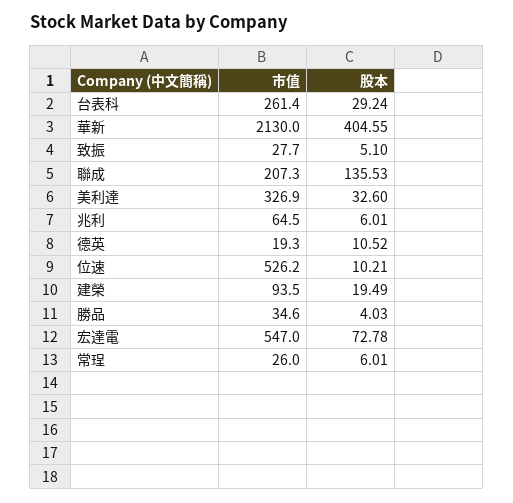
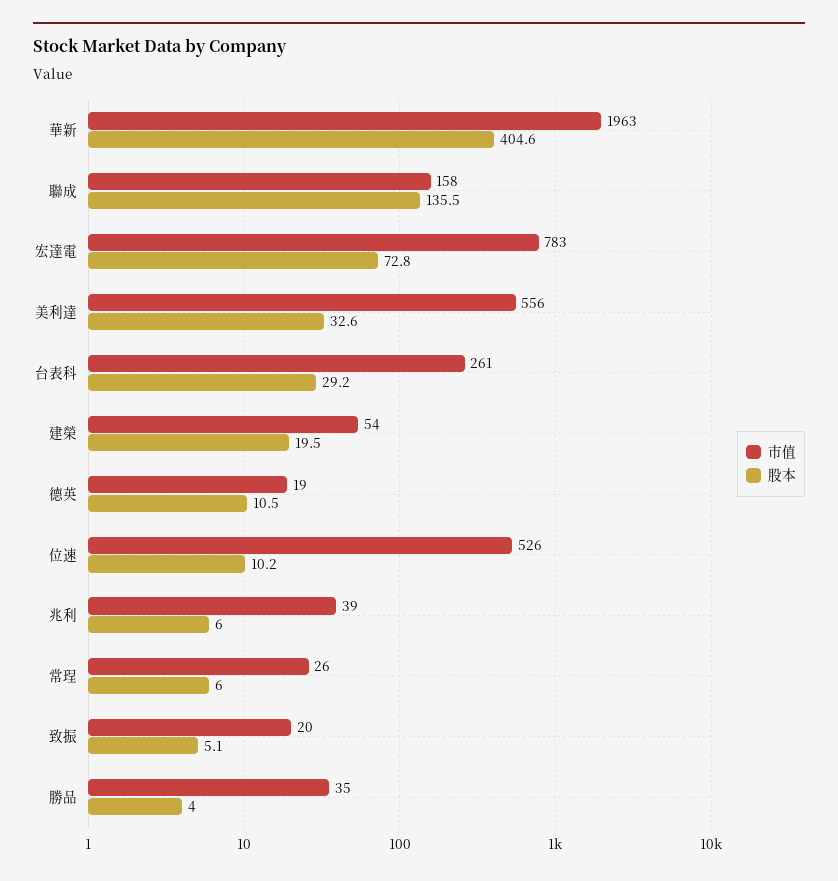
市值, 華新: 2130 -> 1963
市值, 致振: 27.7 -> 20
市值, 聯成: 207.3 -> 158
市值, 美利達: 326.9 -> 556
市值, 兆利: 64.5 -> 39
市值, 建榮: 93.5 -> 54
市值, 宏達電: 547 -> 783

